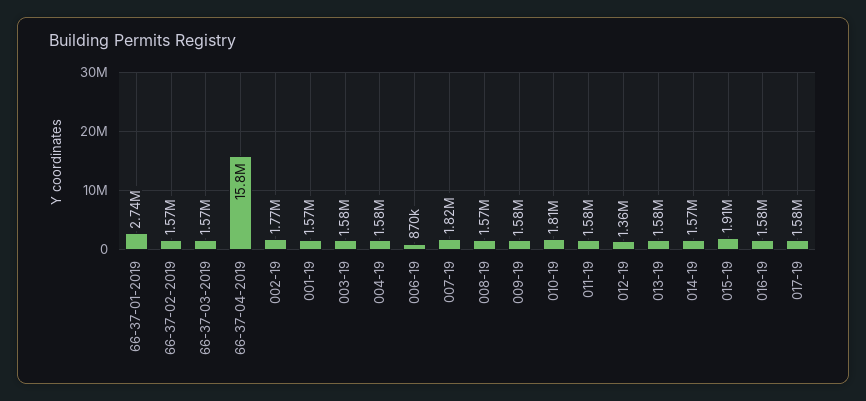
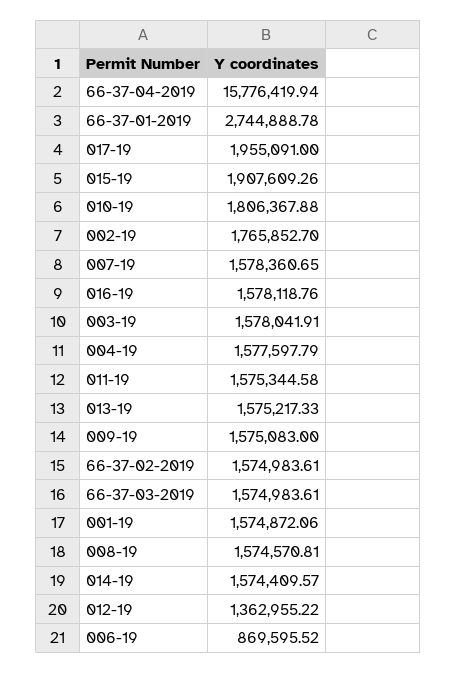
007-19: 1820000 -> 1578360.65
017-19: 1580000 -> 1955091

